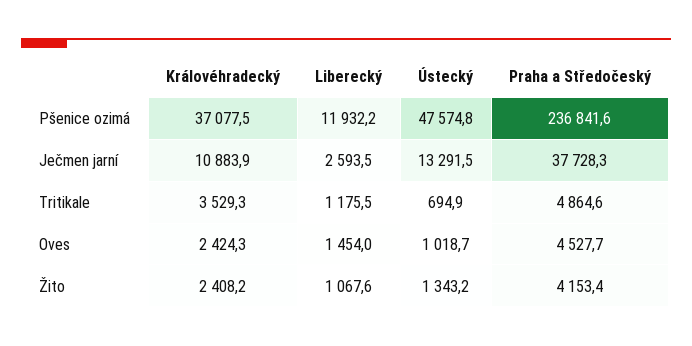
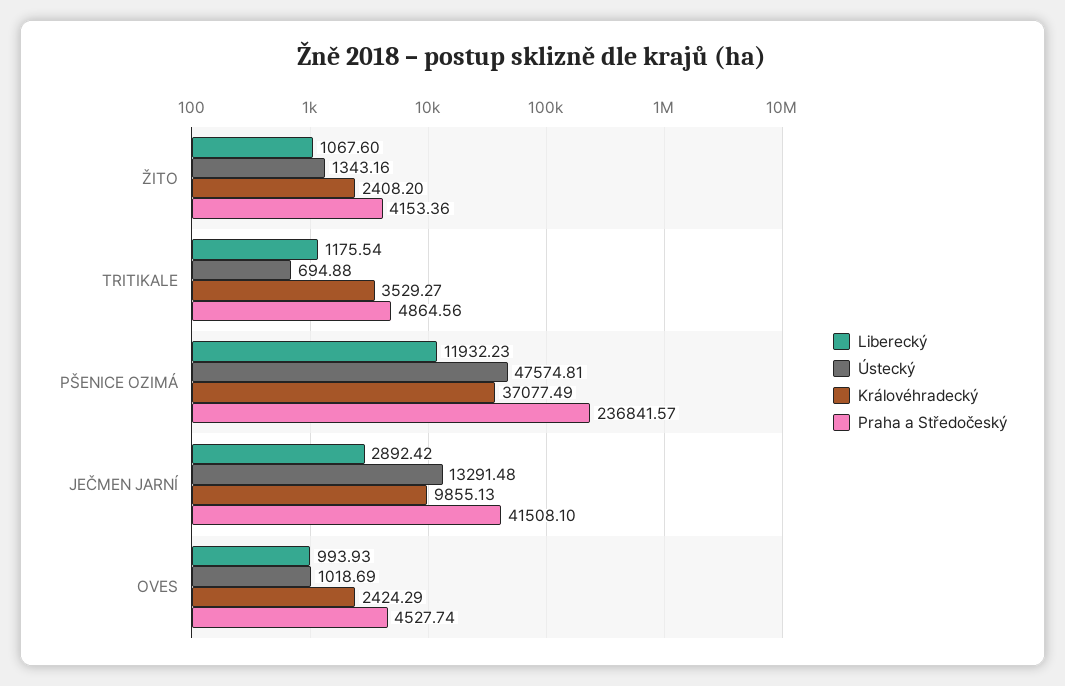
Královéhradecký, Ječmen jarní: 10883.9 -> 9855.13
Liberecký, Ječmen jarní: 2593.5 -> 2892.42
Praha a Středočeský, Ječmen jarní: 37728.3 -> 41508.1
Liberecký, Oves: 1454 -> 993.93

